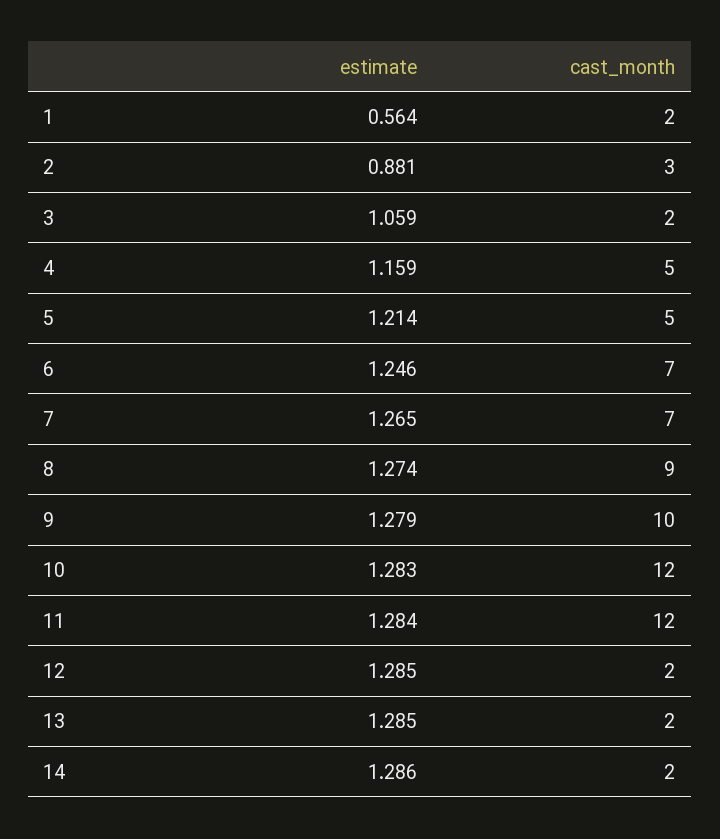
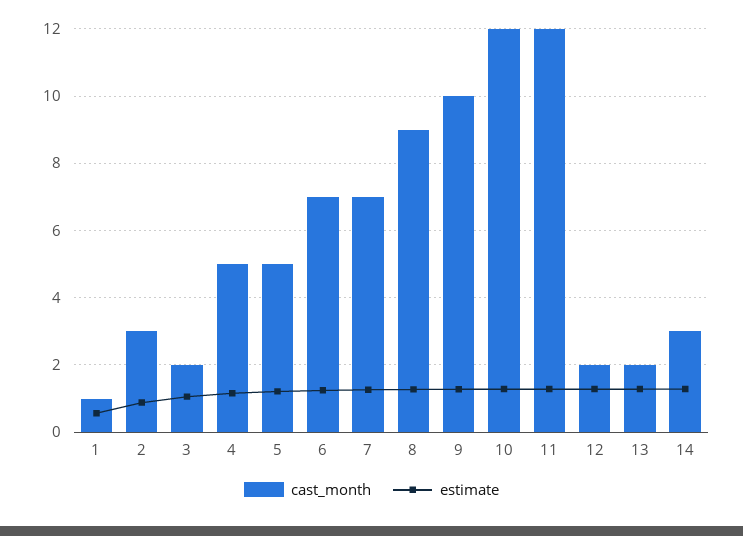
cast_month, 1: 2 -> 1
cast_month, 14: 2 -> 3

